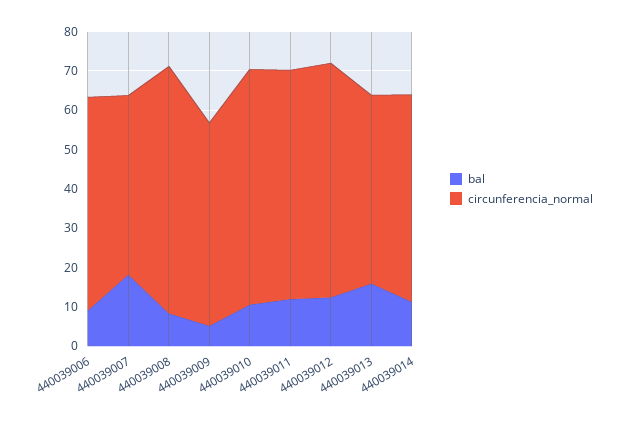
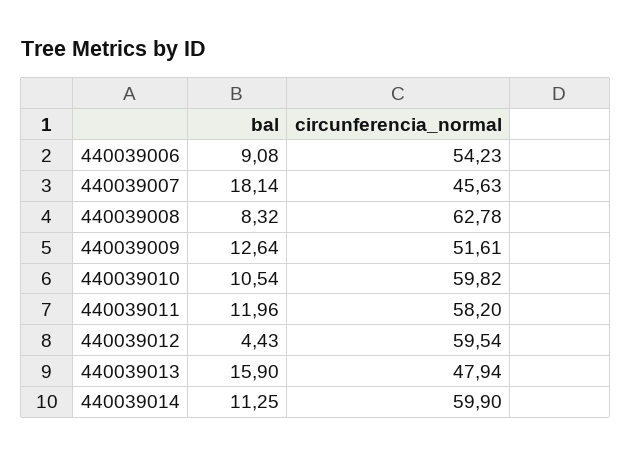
bal, 440039009: 5 -> 12.64
bal, 440039012: 12.5 -> 4.43
circunferencia_normal, 440039014: 52.5 -> 59.9

